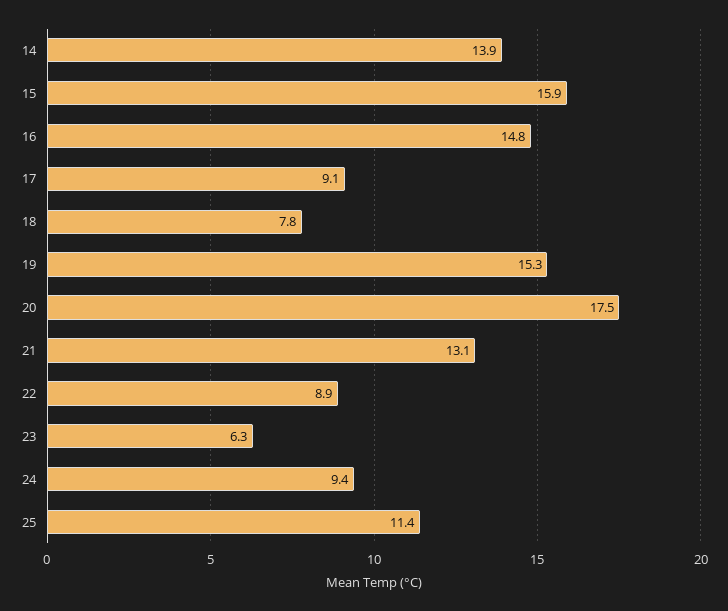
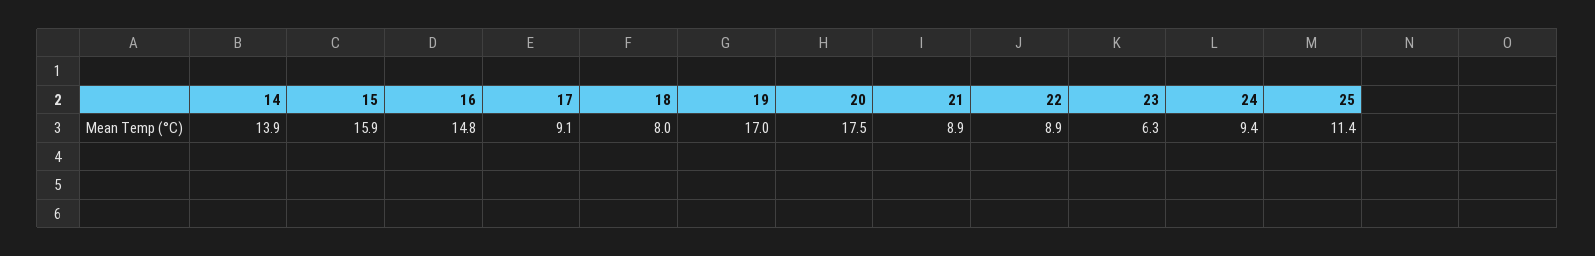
18: 7.8 -> 8
19: 15.3 -> 17
21: 13.1 -> 8.9

